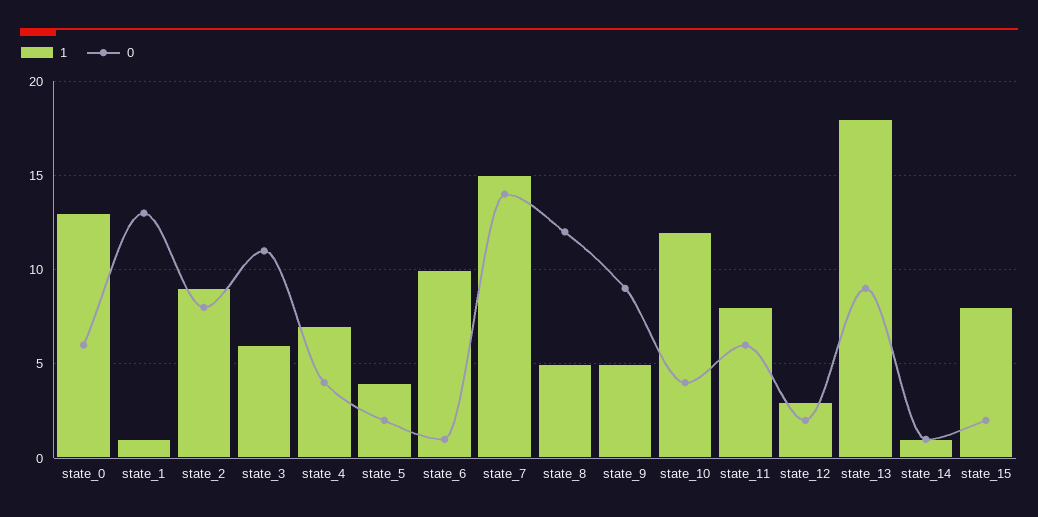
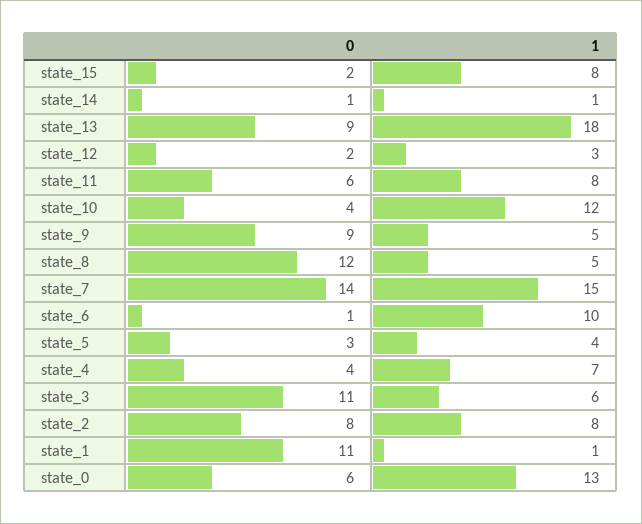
0, state_1: 13 -> 11
1, state_2: 9 -> 8
0, state_5: 2 -> 3

